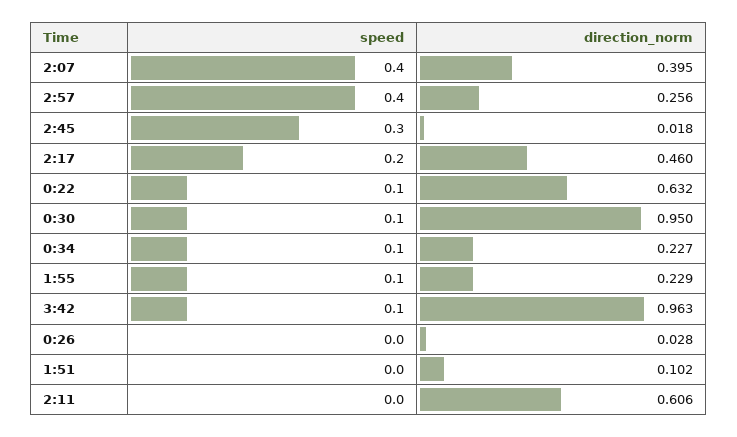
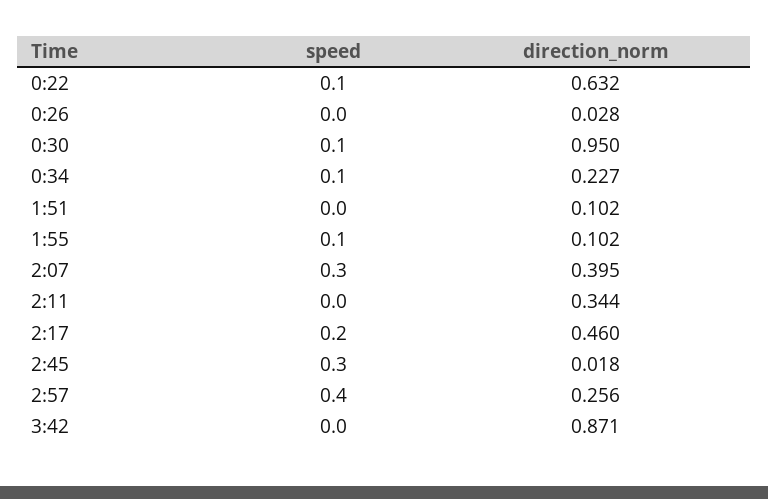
speed, 2:07: 0.4 -> 0.3
direction_norm, 1:55: 0.229 -> 0.102
speed, 3:42: 0.1 -> 0
direction_norm, 3:42: 0.963 -> 0.871
direction_norm, 2:11: 0.606 -> 0.344

